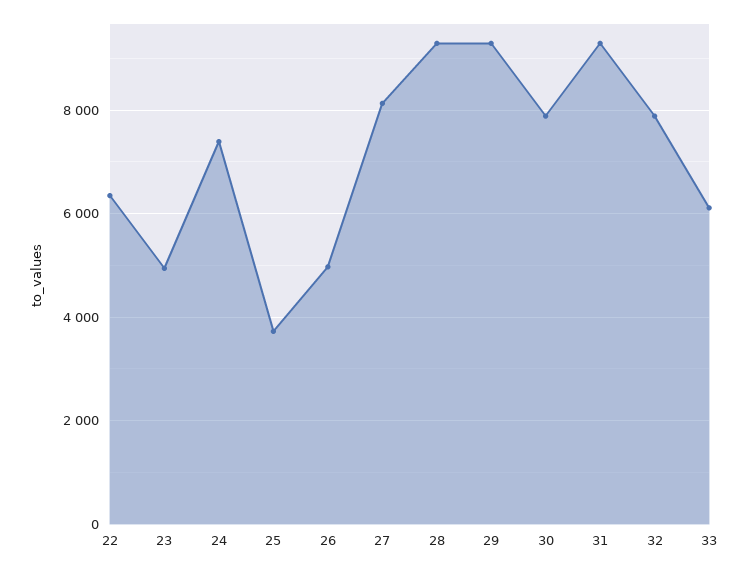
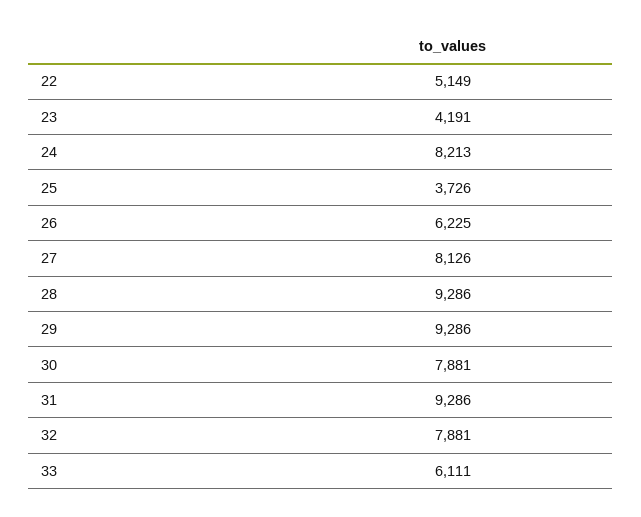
22: 6400 -> 5149
23: 5000 -> 4191
24: 7400 -> 8213
26: 5000 -> 6225

